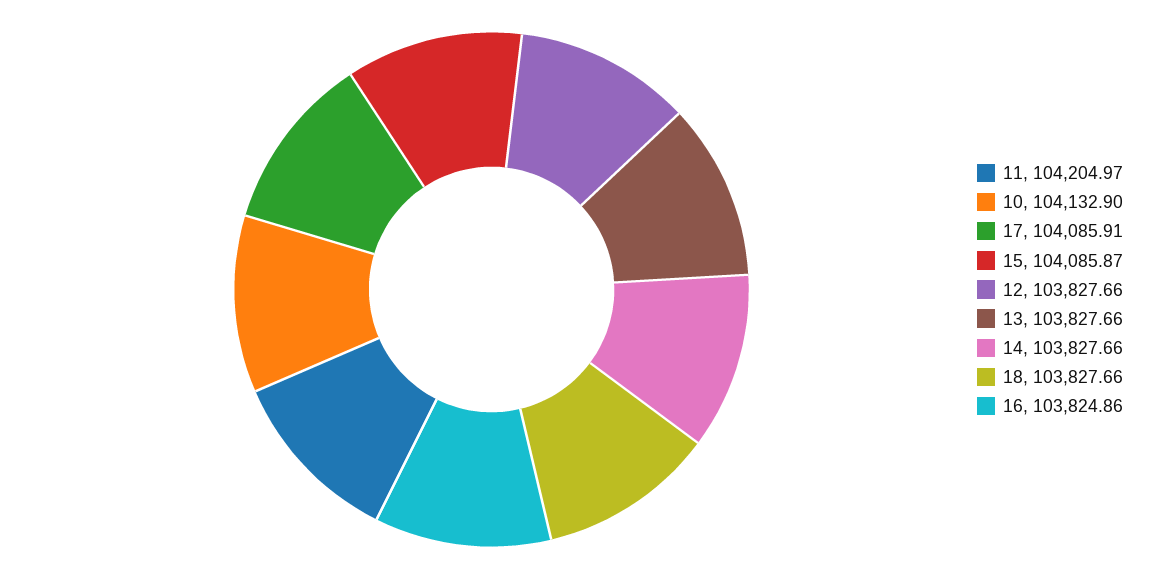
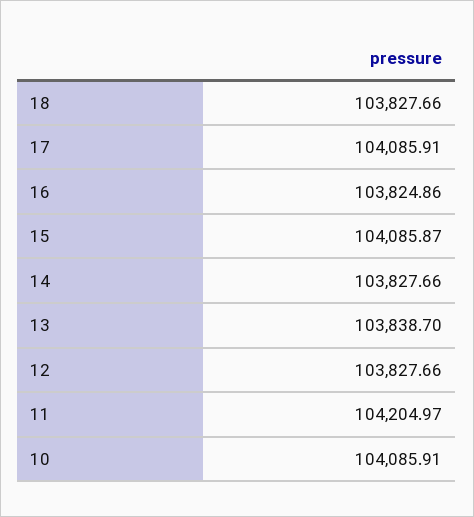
10: 104132.9 -> 104085.91
13: 103827.66 -> 103838.7

